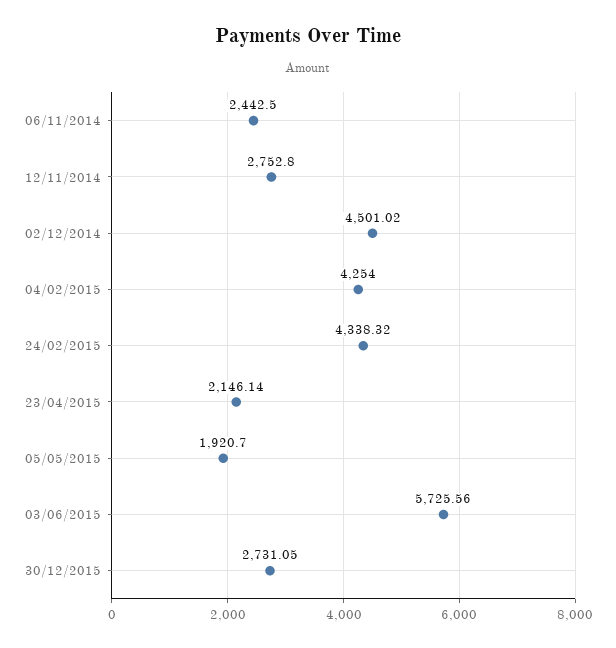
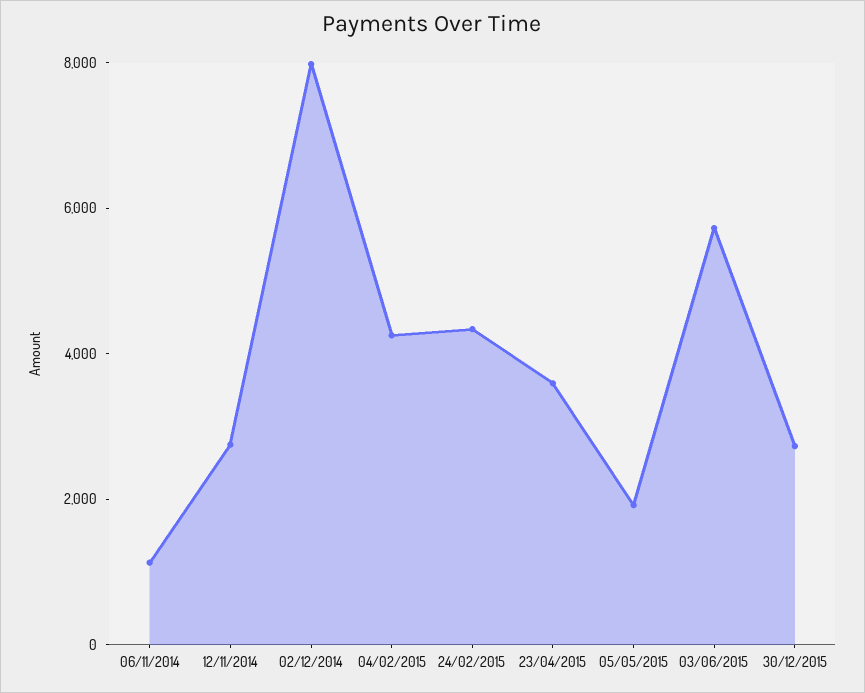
06/11/2014: 2442.5 -> 1000
02/12/2014: 4501.02 -> 8000
23/04/2015: 2146.14 -> 3500

